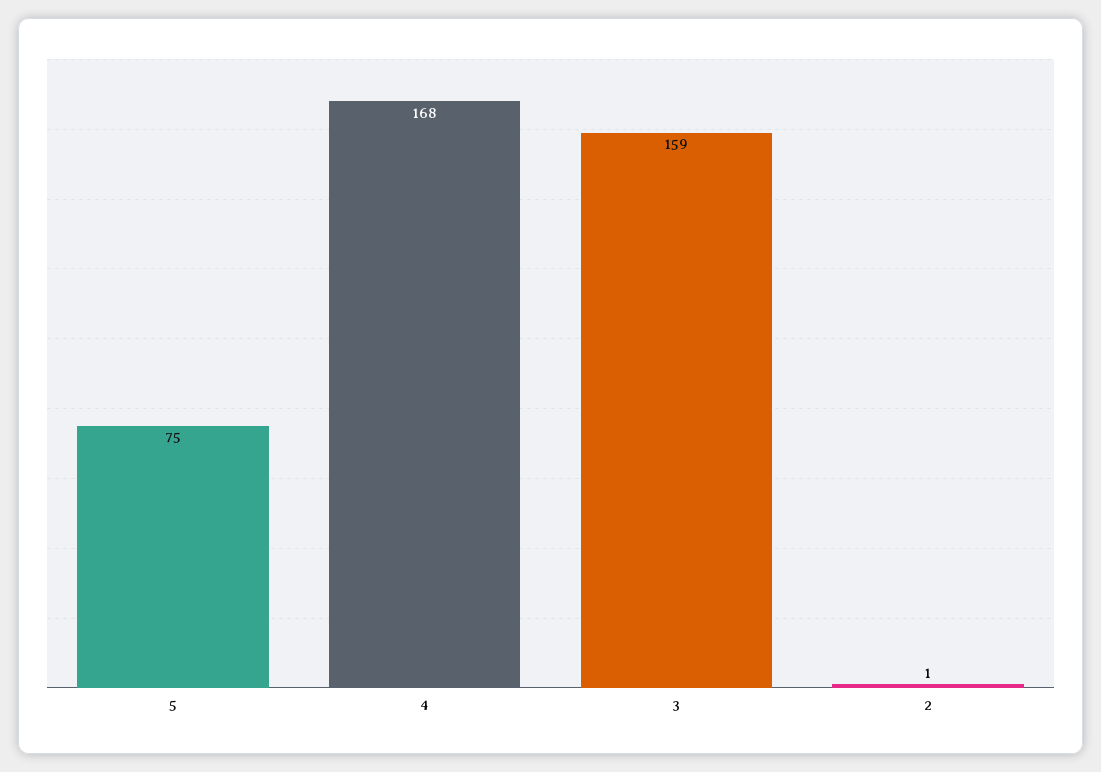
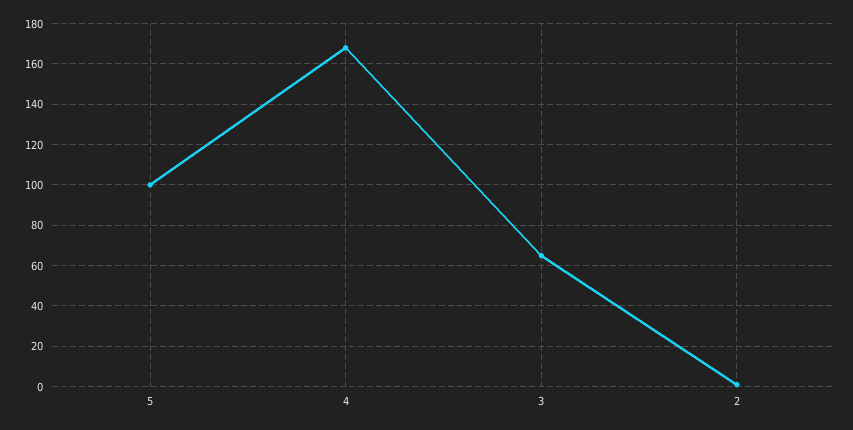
5: 75 -> 100
3: 159 -> 65

